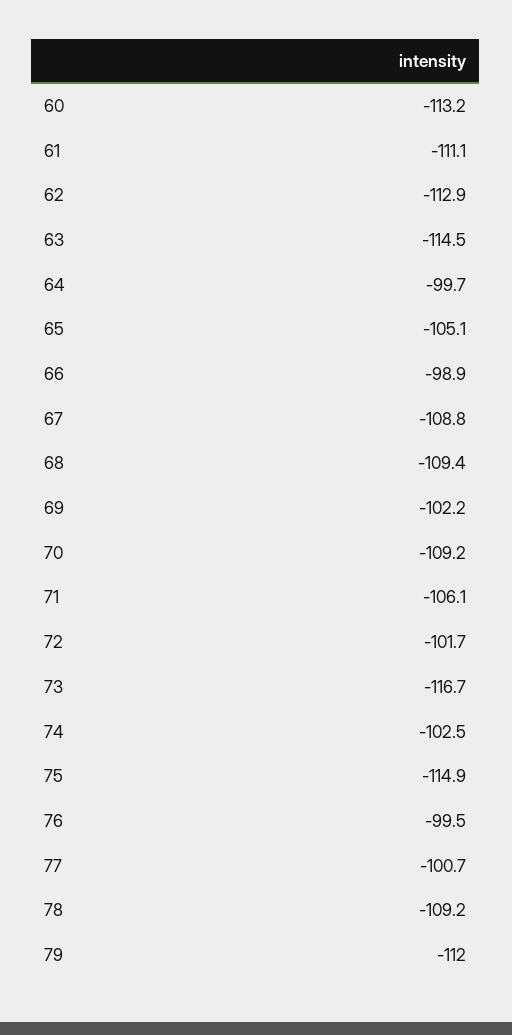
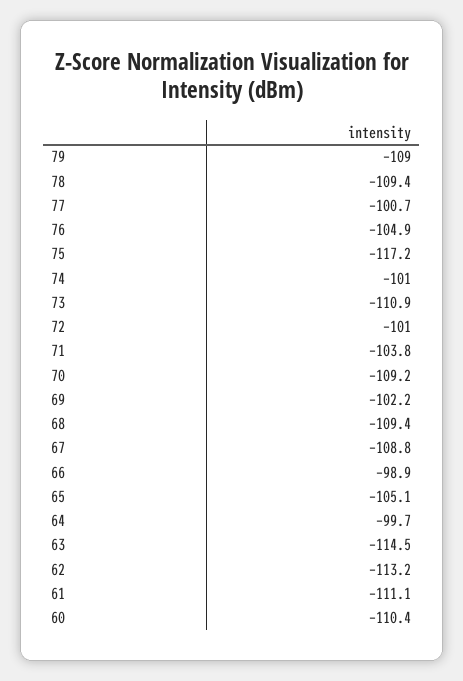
60: -113.2 -> -110.4
62: -112.9 -> -113.2
71: -106.1 -> -103.8
72: -101.7 -> -101
73: -116.7 -> -110.9
74: -102.5 -> -101
75: -114.9 -> -117.2
76: -99.5 -> -104.9
78: -109.2 -> -109.4
79: -112 -> -109

